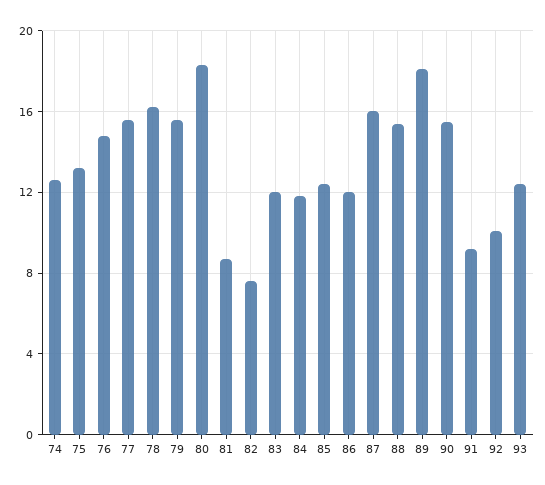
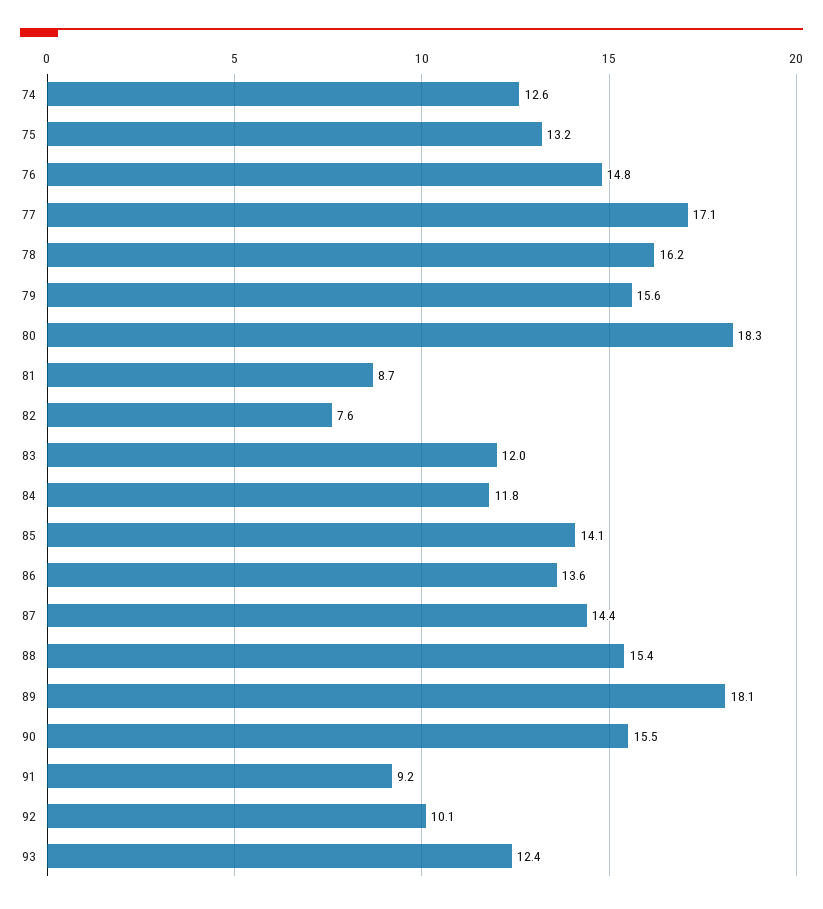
77: 15.5 -> 17.1
85: 12.5 -> 14.1
86: 12 -> 13.6
87: 16 -> 14.4

